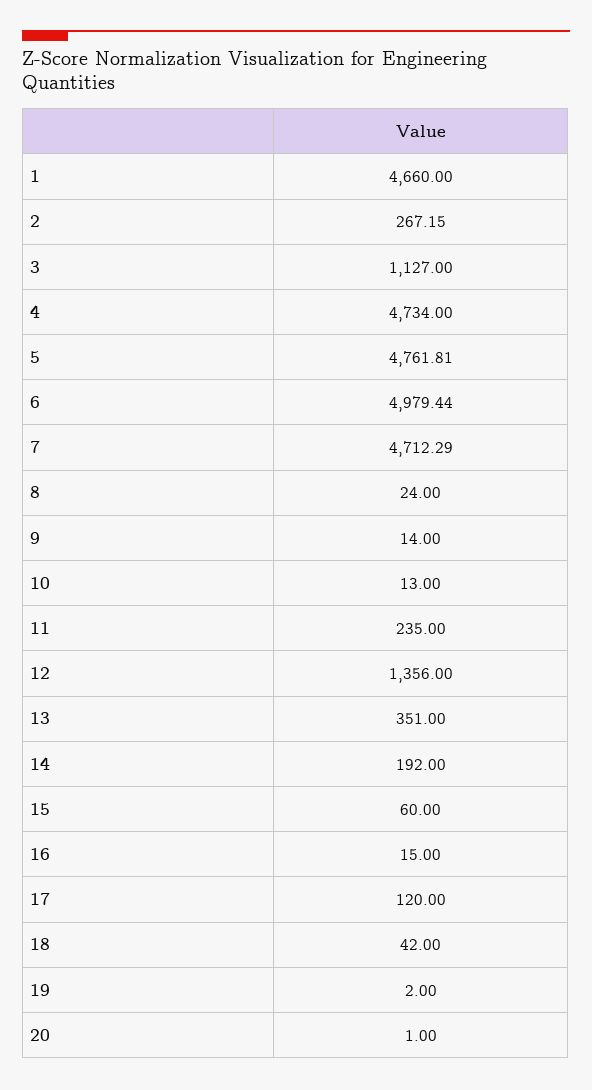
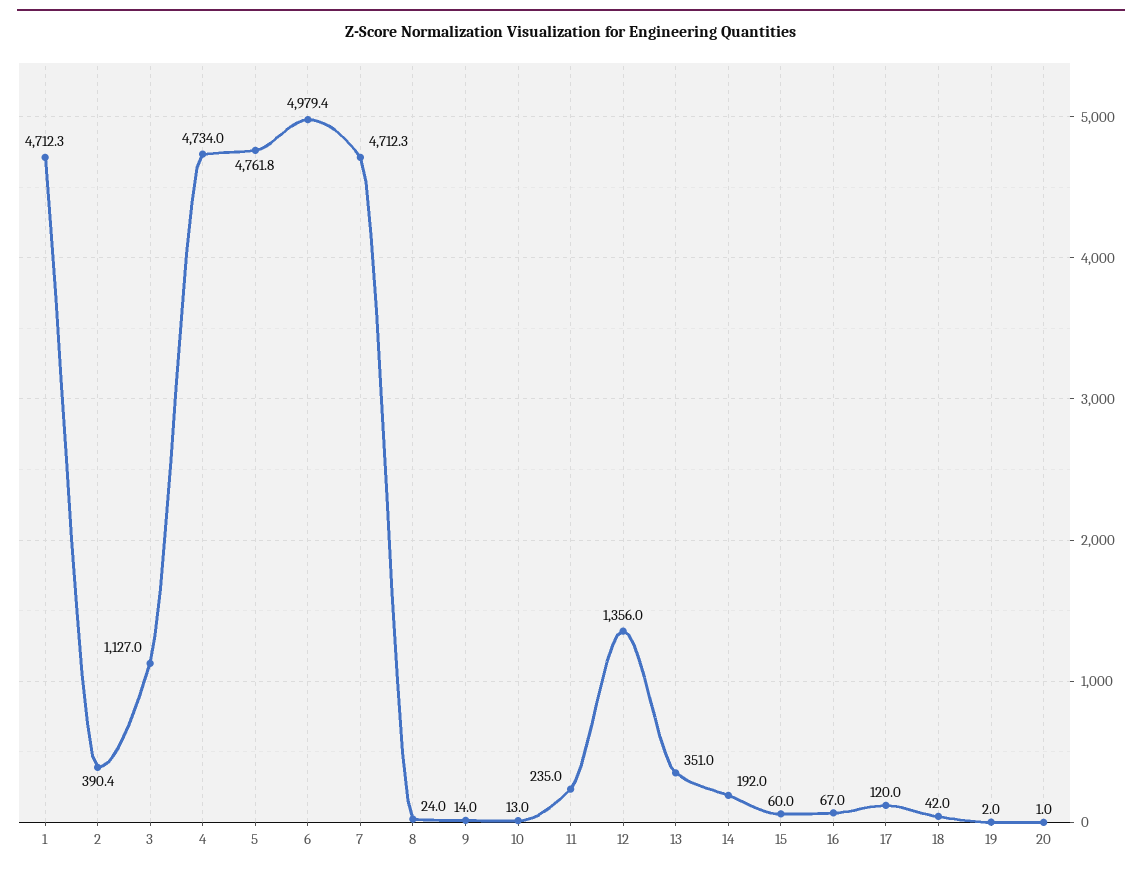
1: 4660 -> 4712.3
2: 267.15 -> 390.4
16: 15 -> 67

